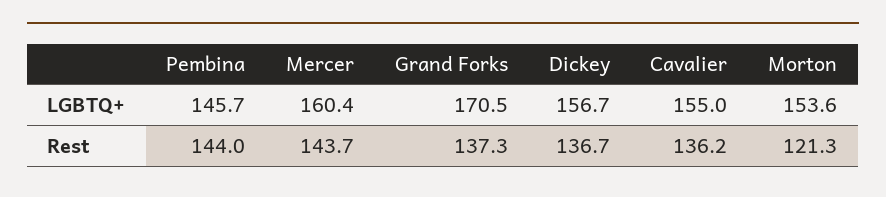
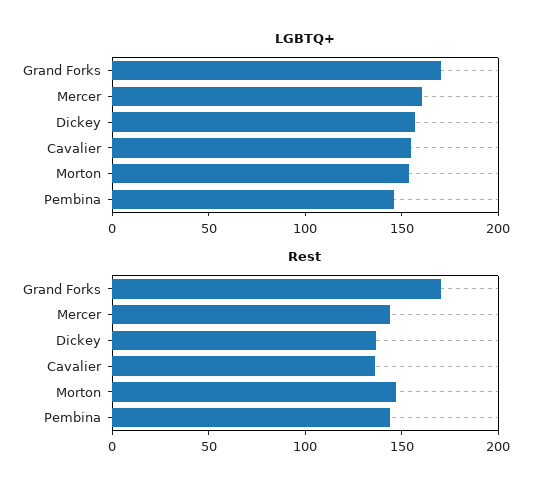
Rest, Grand Forks: 137.3 -> 170
Rest, Morton: 121.3 -> 150

